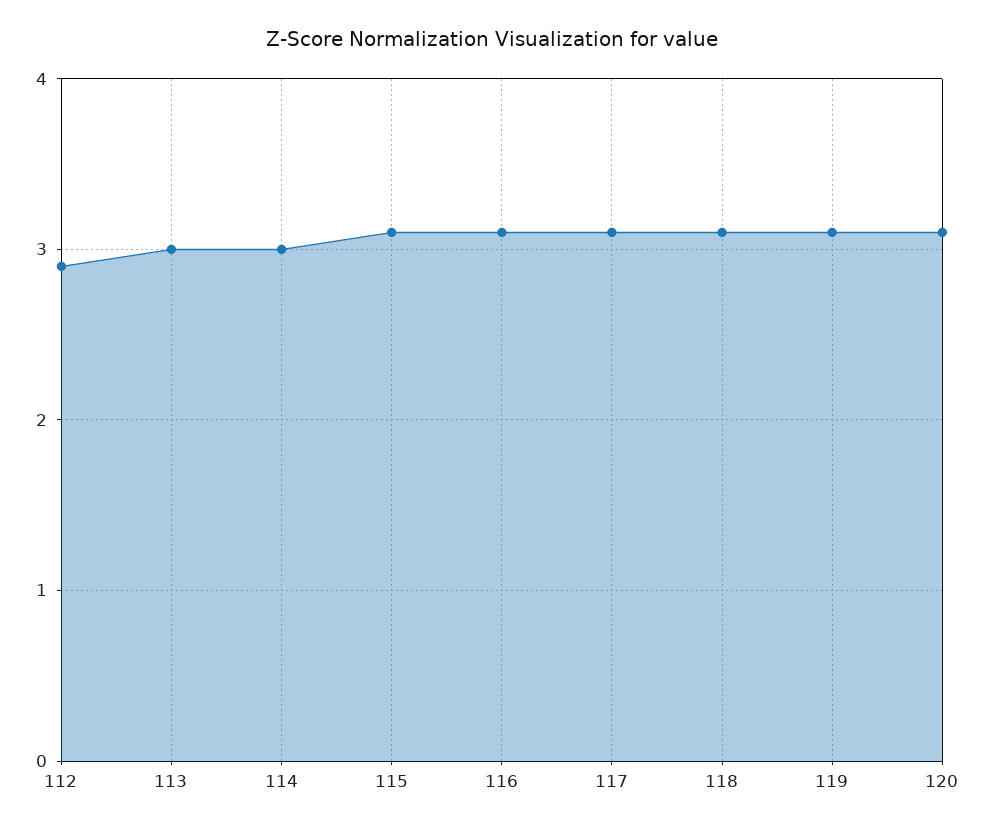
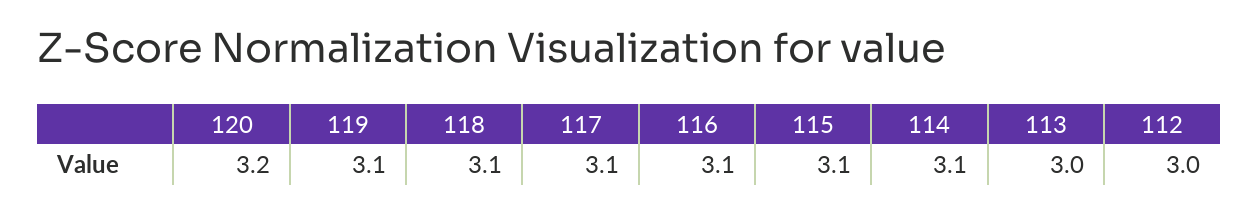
112: 2.9 -> 3
114: 3 -> 3.1
120: 3.1 -> 3.2

